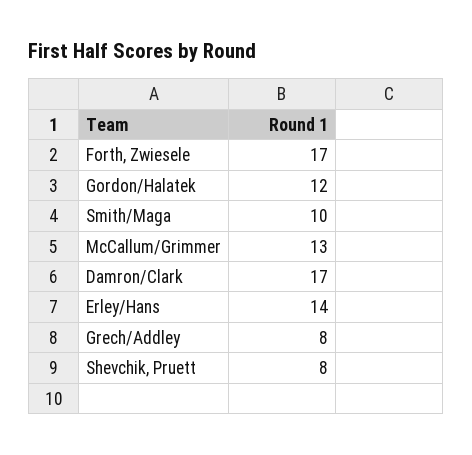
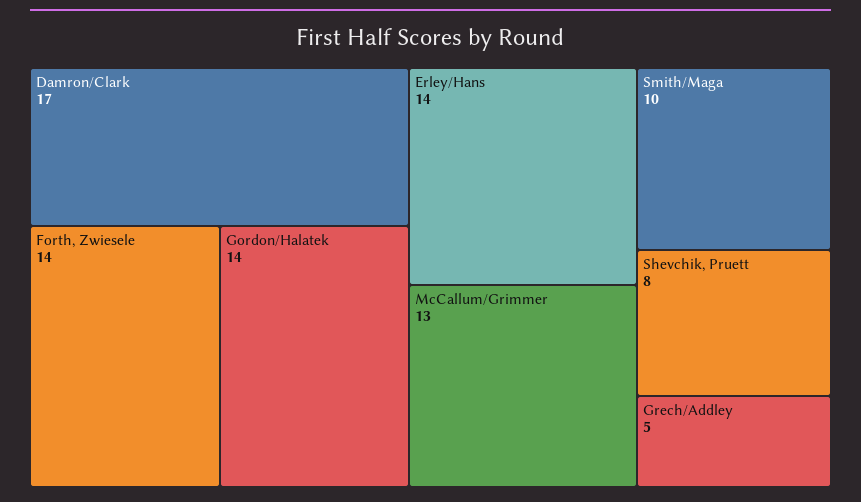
Forth, Zwiesele: 17 -> 14
Gordon/Halatek: 12 -> 14
Grech/Addley: 8 -> 5

